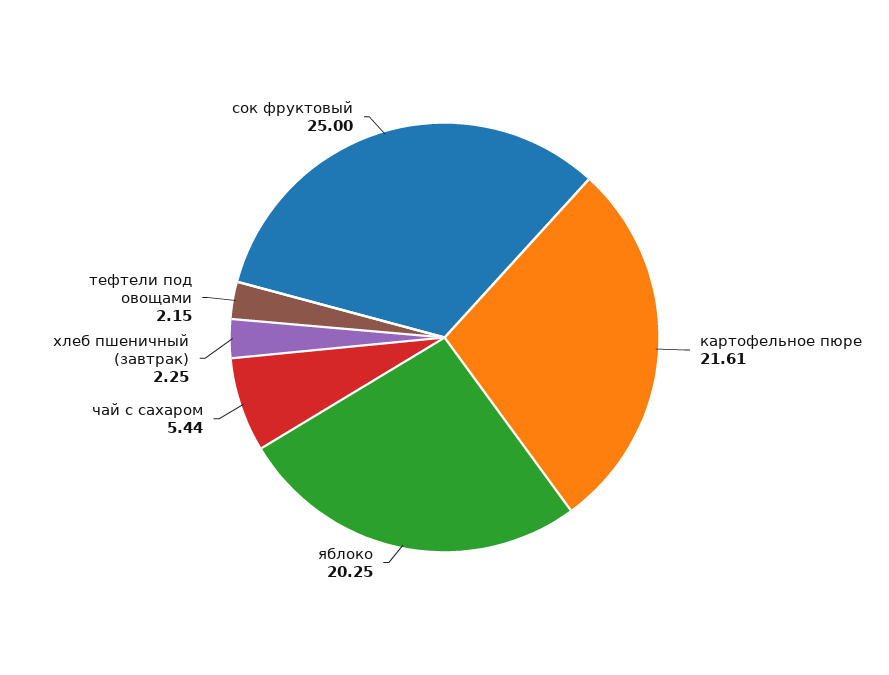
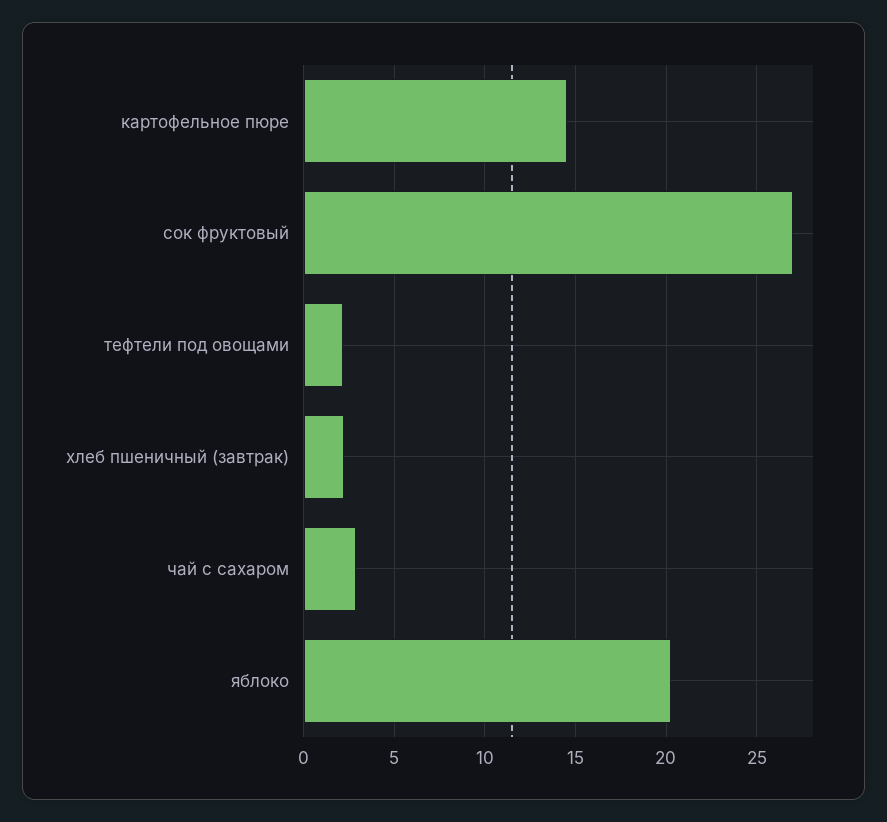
картофельное пюре: 21.61 -> 14.5
чай с сахаром: 5.44 -> 3
сок фруктовый: 25 -> 27

